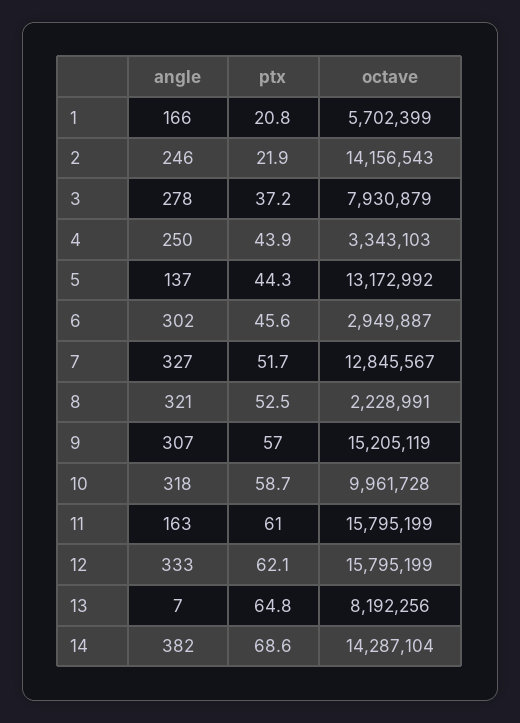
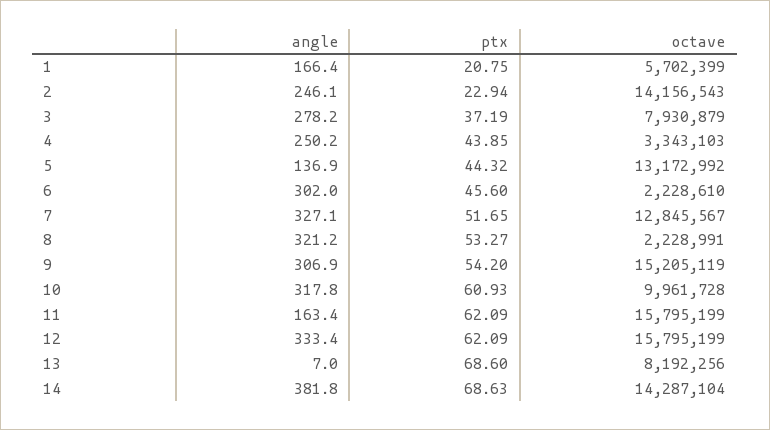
ptx, 2: 21.9 -> 22.94
octave, 6: 2949887 -> 2228610
ptx, 8: 52.5 -> 53.27
ptx, 9: 57 -> 54.2
ptx, 10: 58.7 -> 60.93
ptx, 11: 61 -> 62.09
ptx, 13: 64.8 -> 68.6

